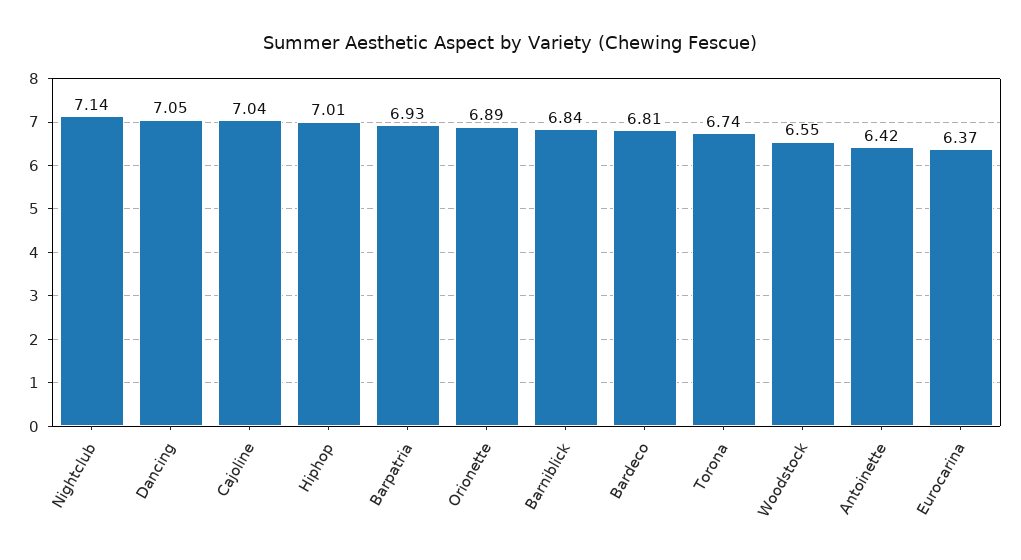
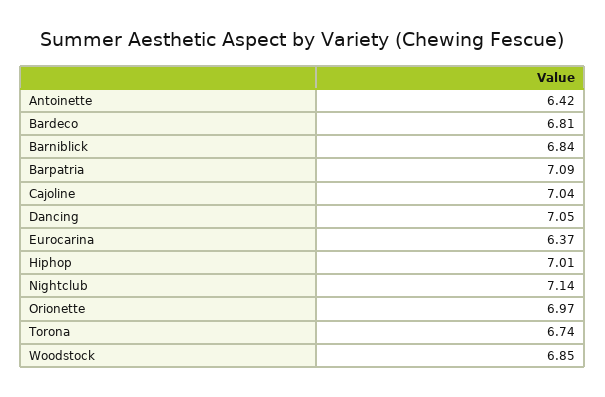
Barpatria: 6.93 -> 7.09
Orionette: 6.89 -> 6.97
Woodstock: 6.55 -> 6.85

